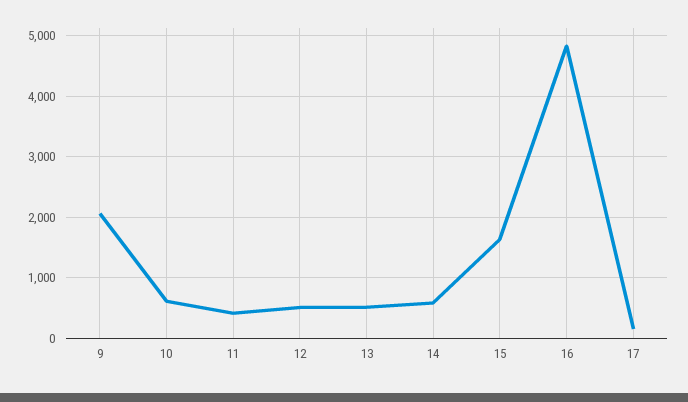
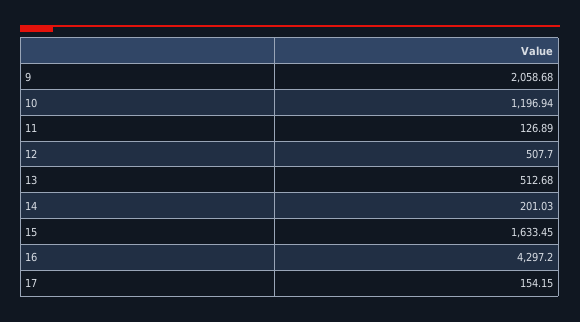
10: 600 -> 1196.94
11: 400 -> 126.89
14: 600 -> 201.03
16: 4800 -> 4297.2

